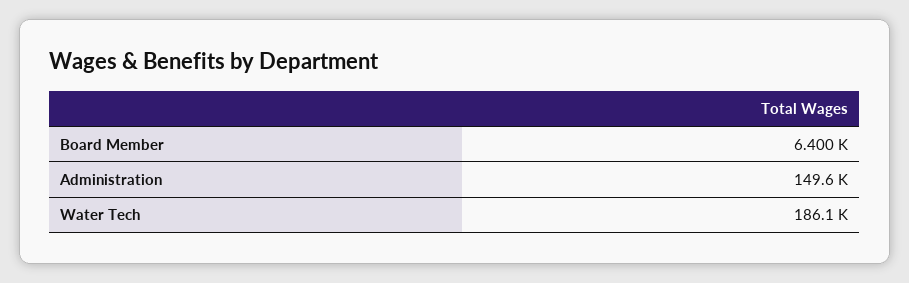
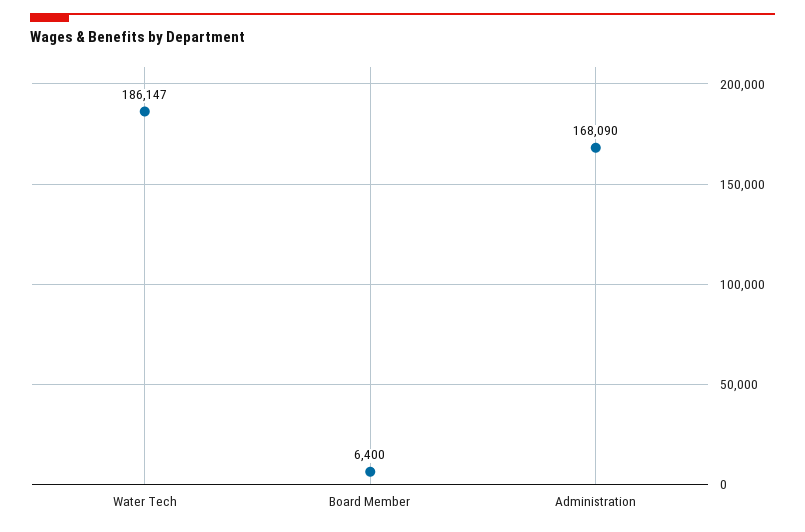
Administration: 149600 -> 168090

